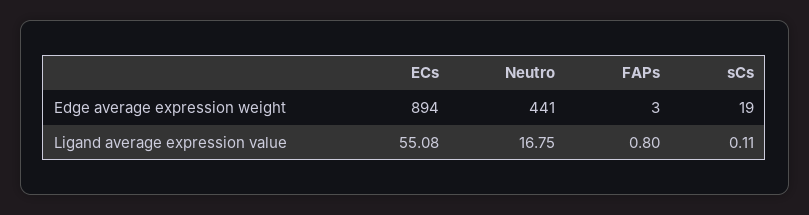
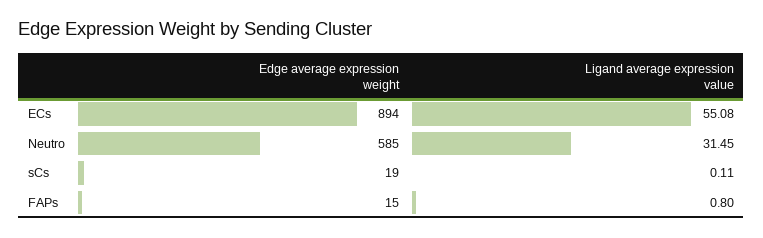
Neutro, Edge average expression weight: 441 -> 585
FAPs, Edge average expression weight: 3 -> 15
Neutro, Ligand average expression value: 16.75 -> 31.45

